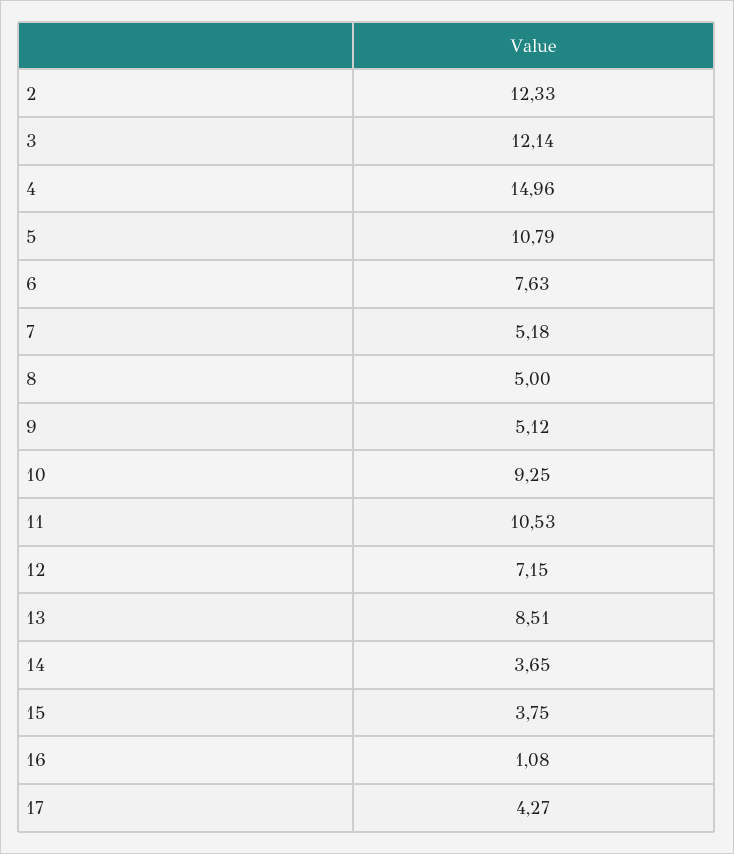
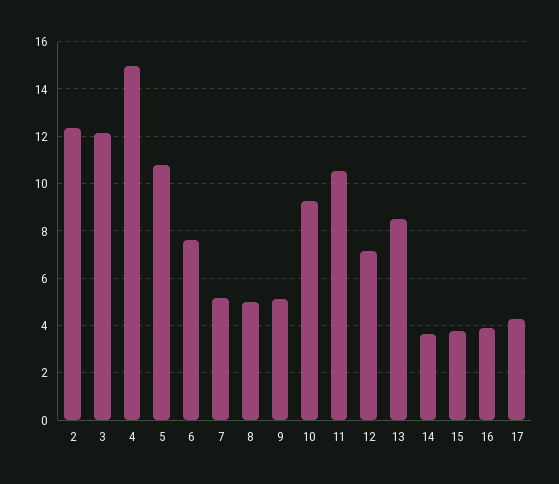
16: 1.08 -> 4

